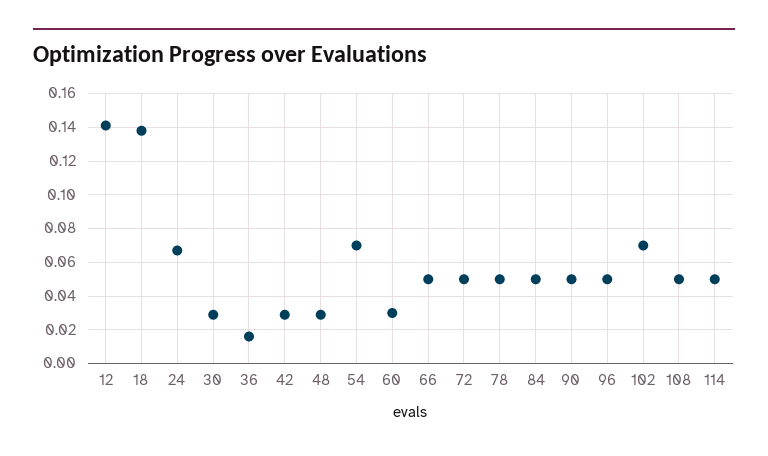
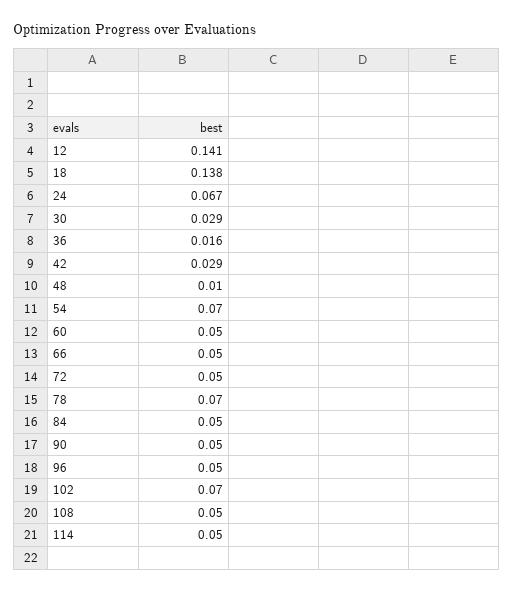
48: 0.03 -> 0.01
60: 0.03 -> 0.05
78: 0.05 -> 0.07

